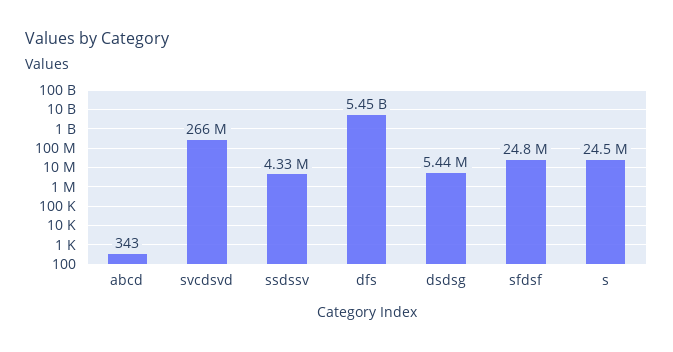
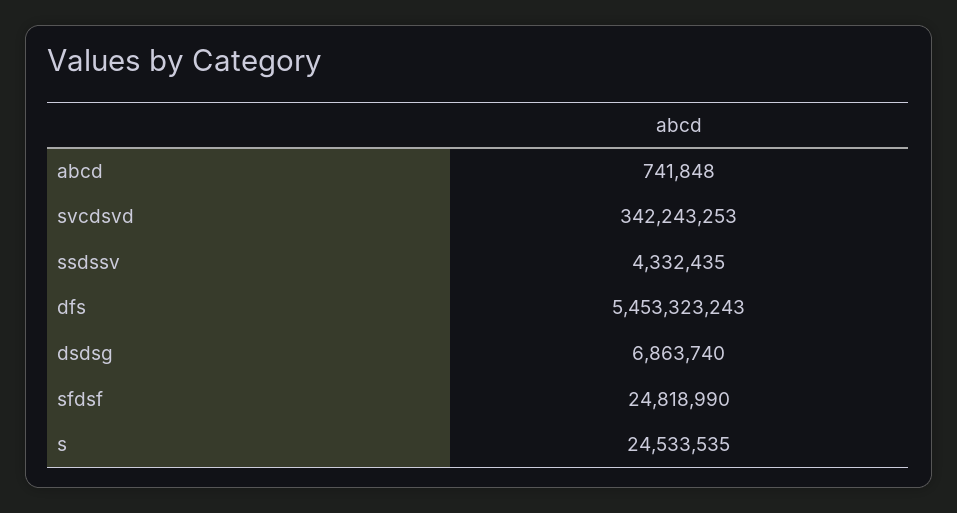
abcd: 343 -> 741848
svcdsvd: 266000000 -> 342243253
dsdsg: 5440000 -> 6863740

